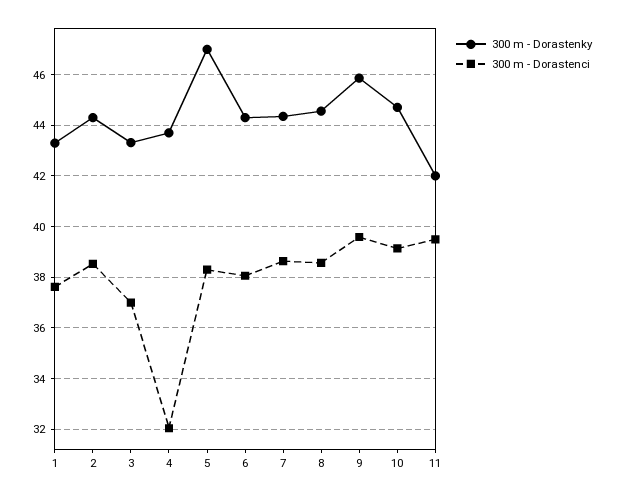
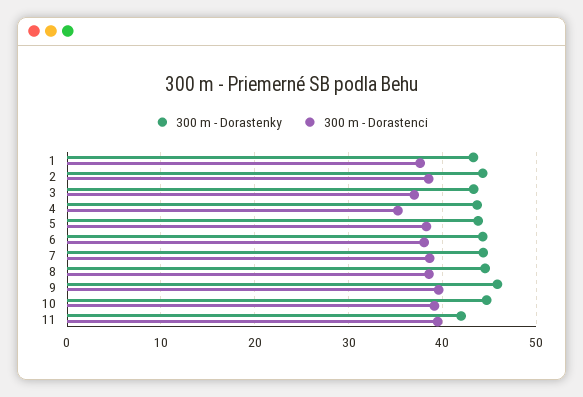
300 m - Dorastenci, 4: 32 -> 35
300 m - Dorastenky, 5: 47 -> 44

